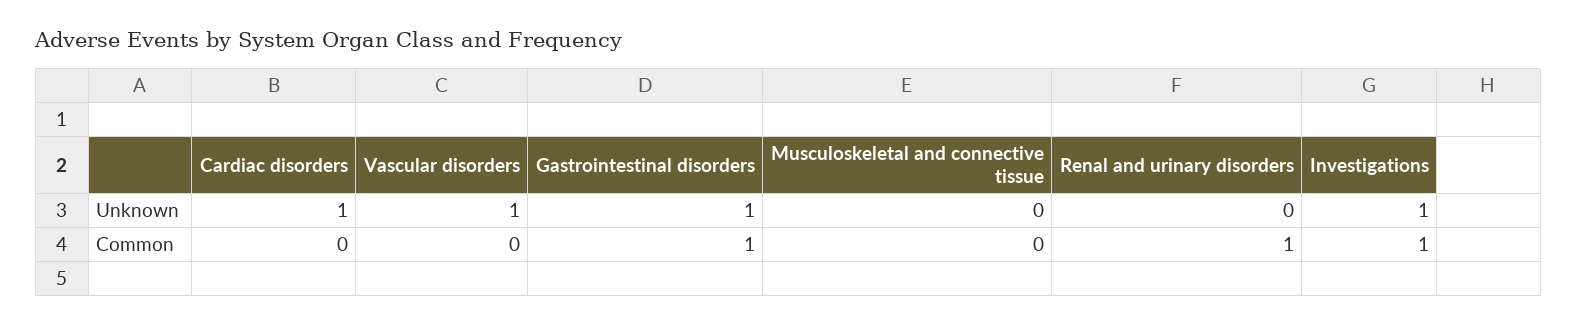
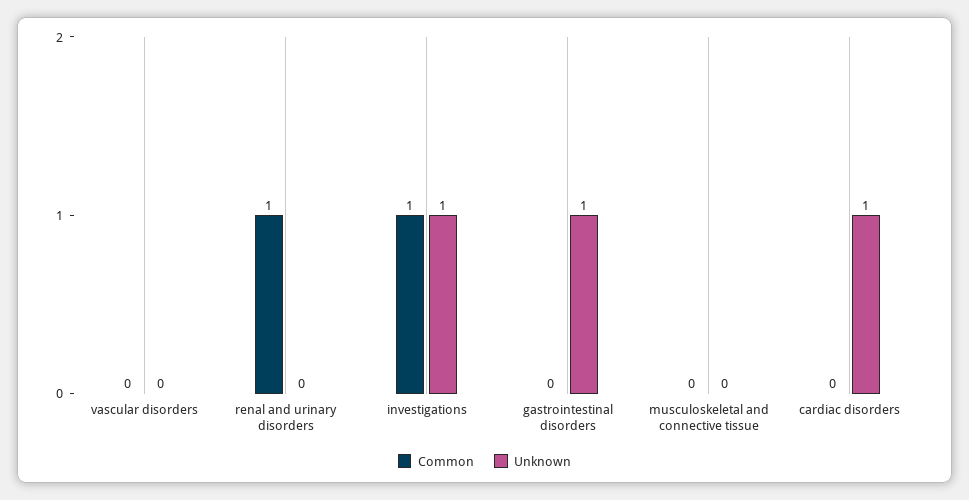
Unknown, Vascular disorders: 1 -> 0
Common, Gastrointestinal disorders: 1 -> 0

